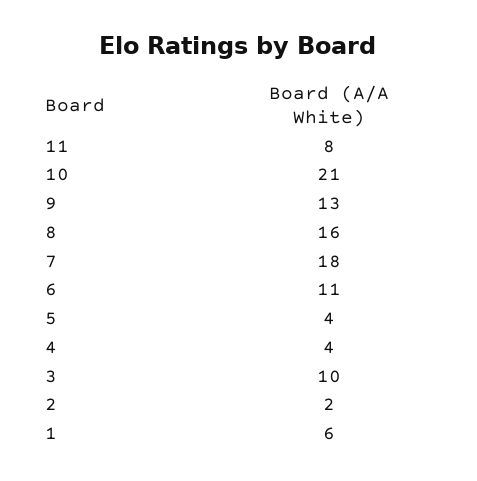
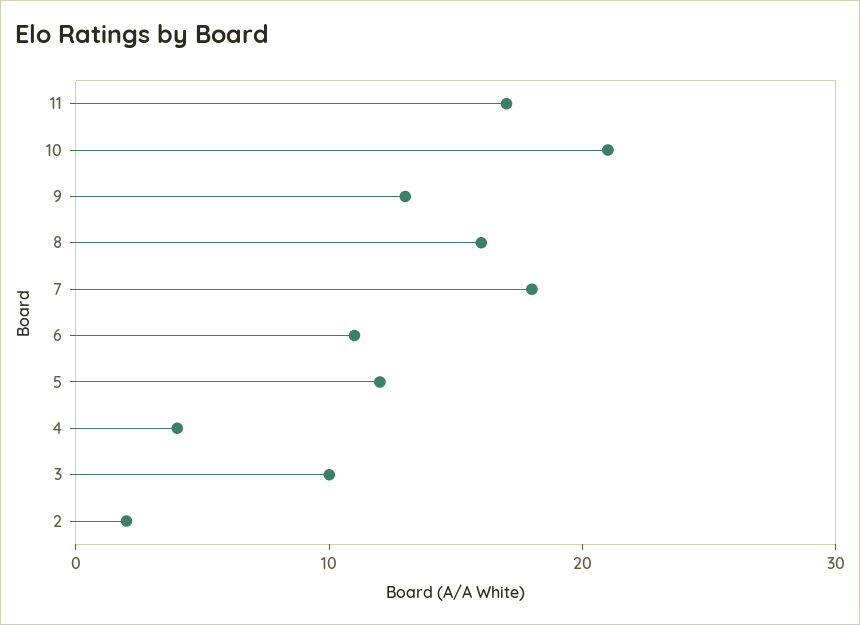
11: 8 -> 17
5: 4 -> 12
1: 6 -> none

